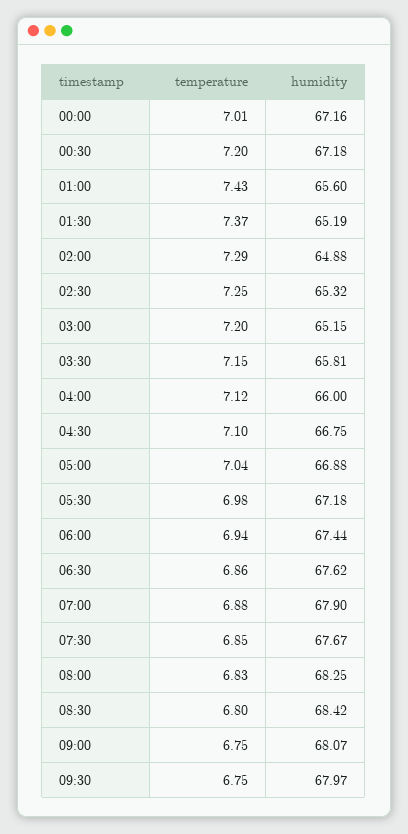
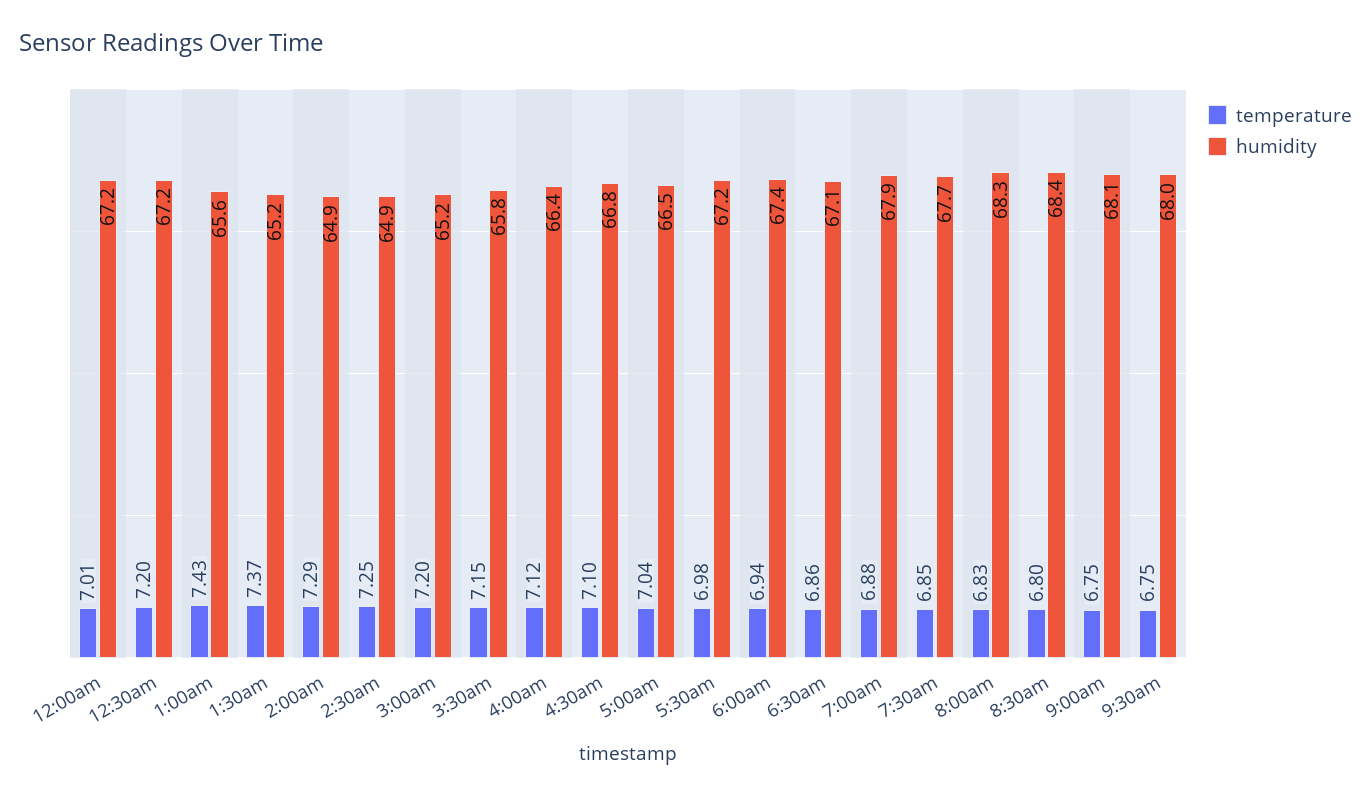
humidity, 02:30: 65.32 -> 64.9
humidity, 04:00: 66 -> 66.4
humidity, 05:00: 66.88 -> 66.5
humidity, 06:30: 67.62 -> 67.1

